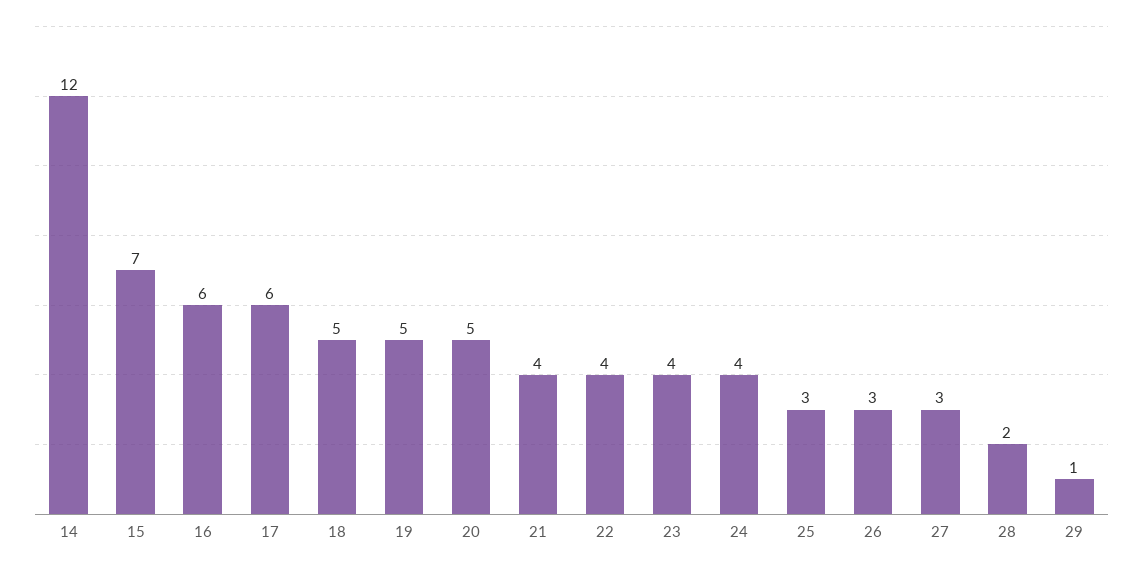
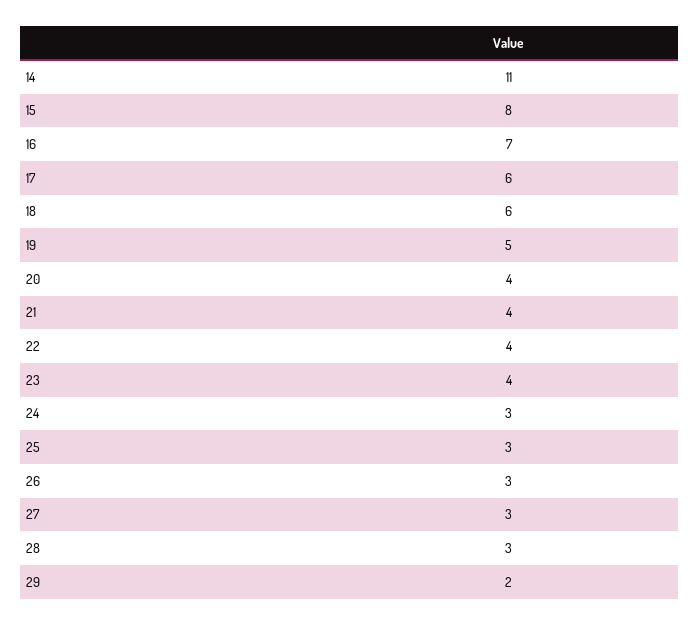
14: 12 -> 11
15: 7 -> 8
16: 6 -> 7
18: 5 -> 6
20: 5 -> 4
24: 4 -> 3
28: 2 -> 3
29: 1 -> 2

